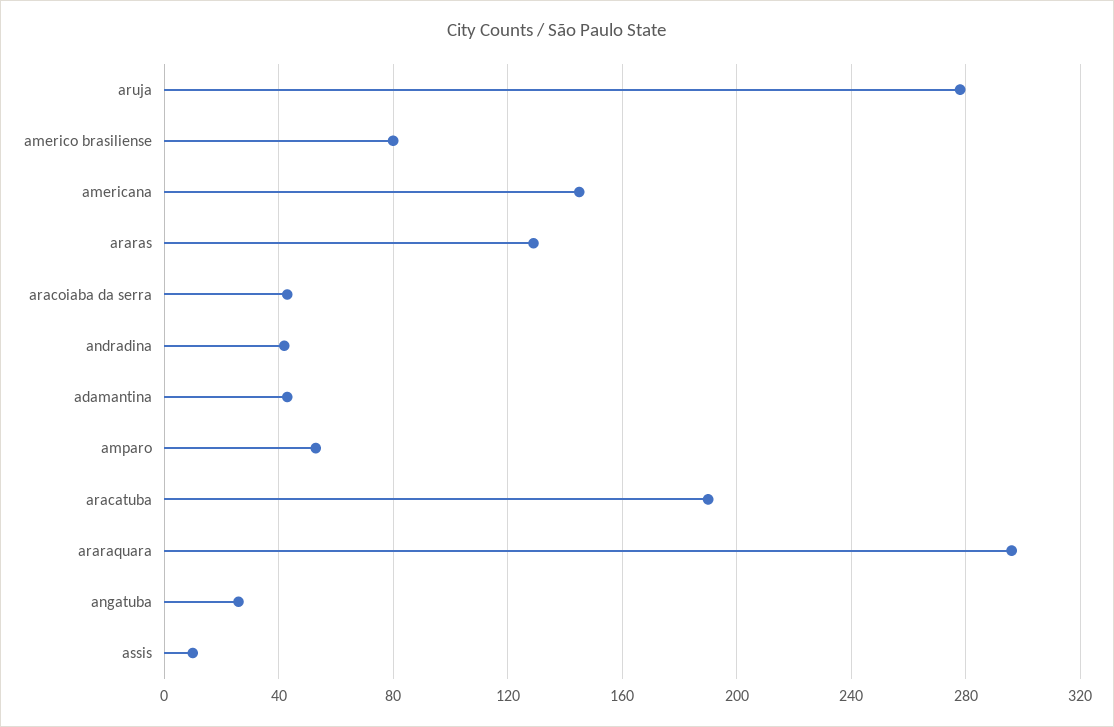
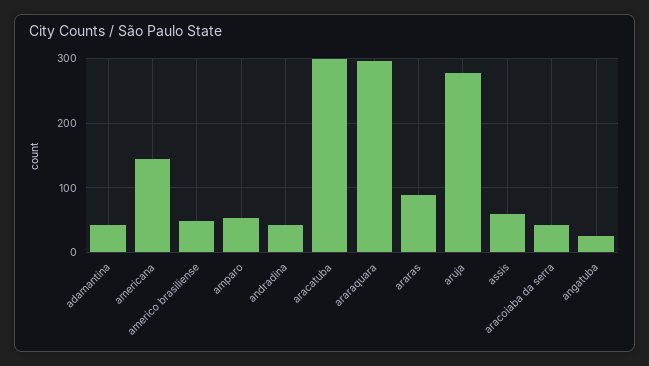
americo brasiliense: 80 -> 50
araras: 130 -> 90
aracatuba: 190 -> 300
assis: 10 -> 60

